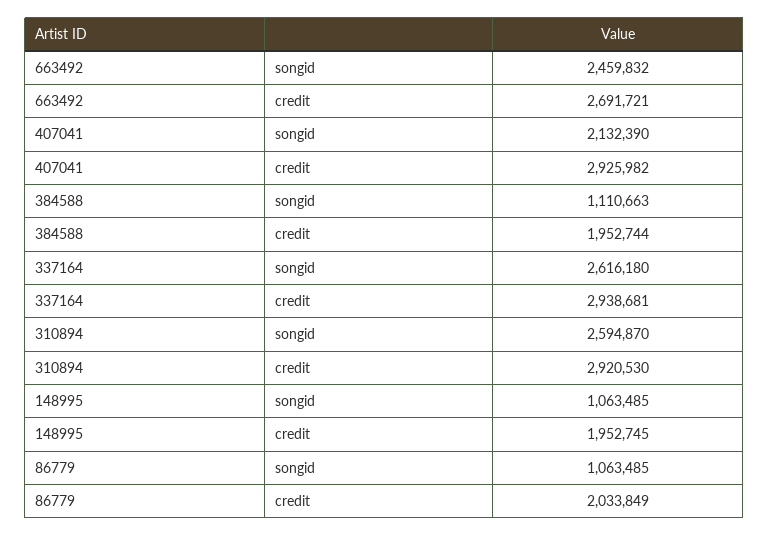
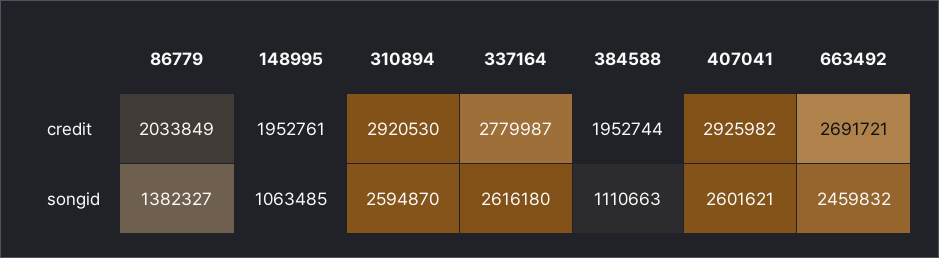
407041, songid: 2132390 -> 2601621
337164, credit: 2938681 -> 2779987
148995, credit: 1952745 -> 1952761
86779, songid: 1063485 -> 1382327

